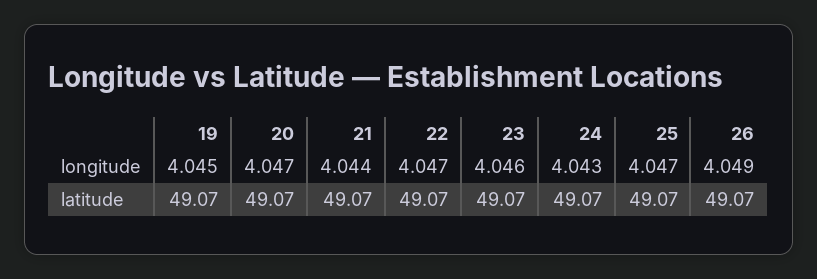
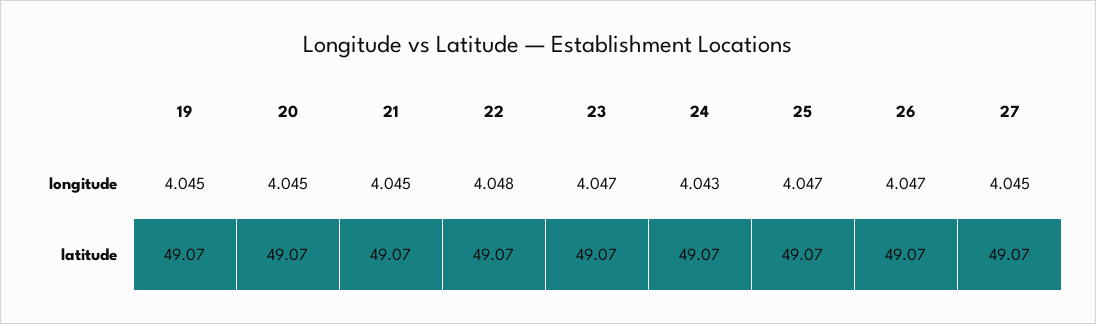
20, longitude: 4.047 -> 4.045
21, longitude: 4.044 -> 4.045
22, longitude: 4.047 -> 4.048
23, longitude: 4.046 -> 4.047
26, longitude: 4.049 -> 4.047
27, longitude: none -> 4.045
27, latitude: none -> 49.07

